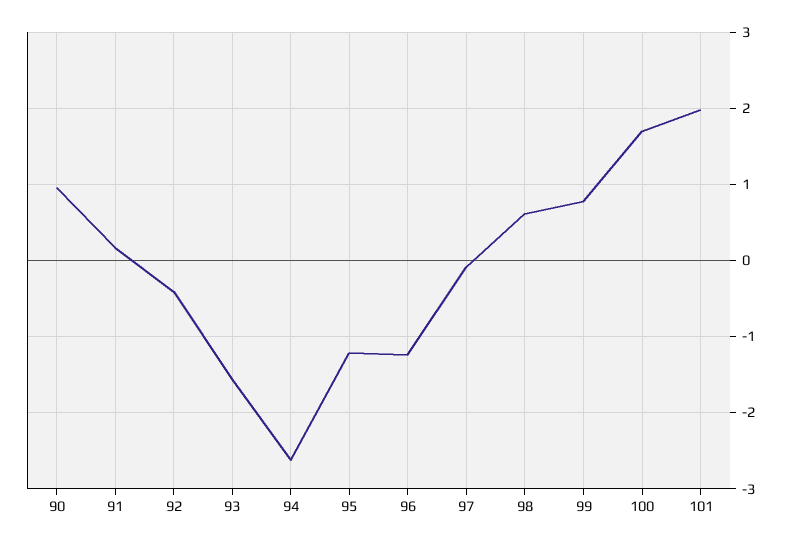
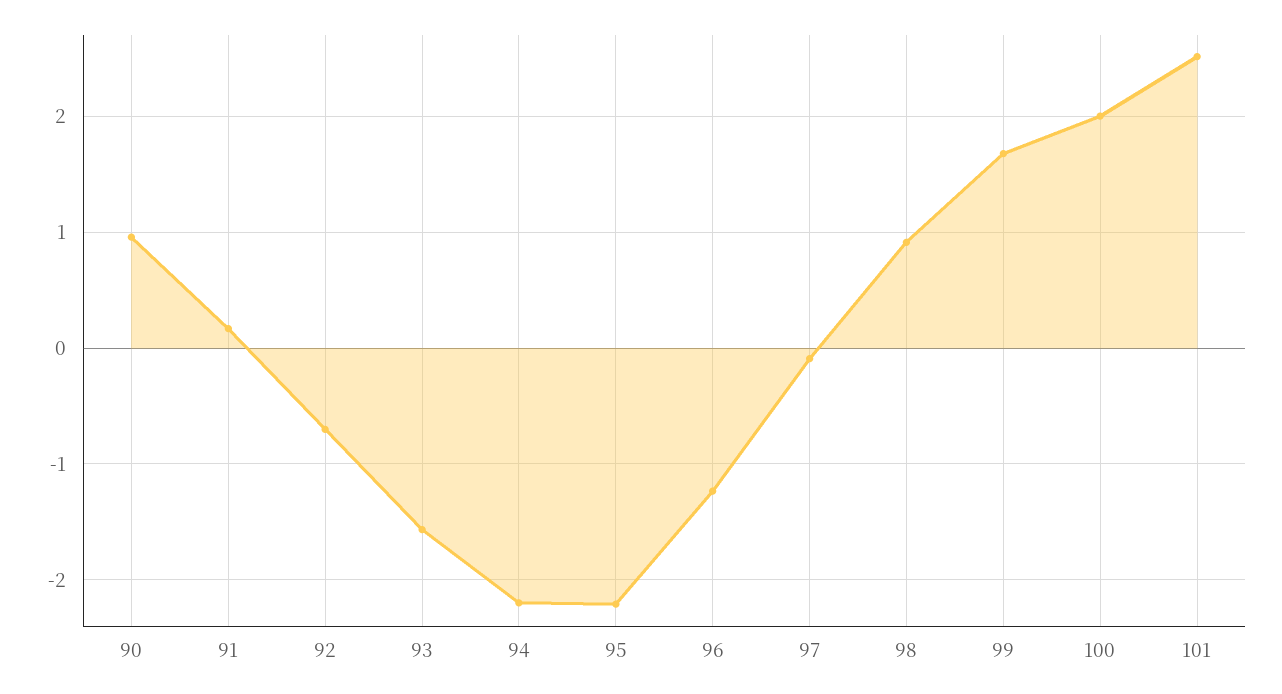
92: -0.4 -> -0.7
94: -2.6 -> -2.2
95: -1.2 -> -2.2
98: 0.6 -> 0.9
99: 0.8 -> 1.7
100: 1.7 -> 2
101: 2 -> 2.5

